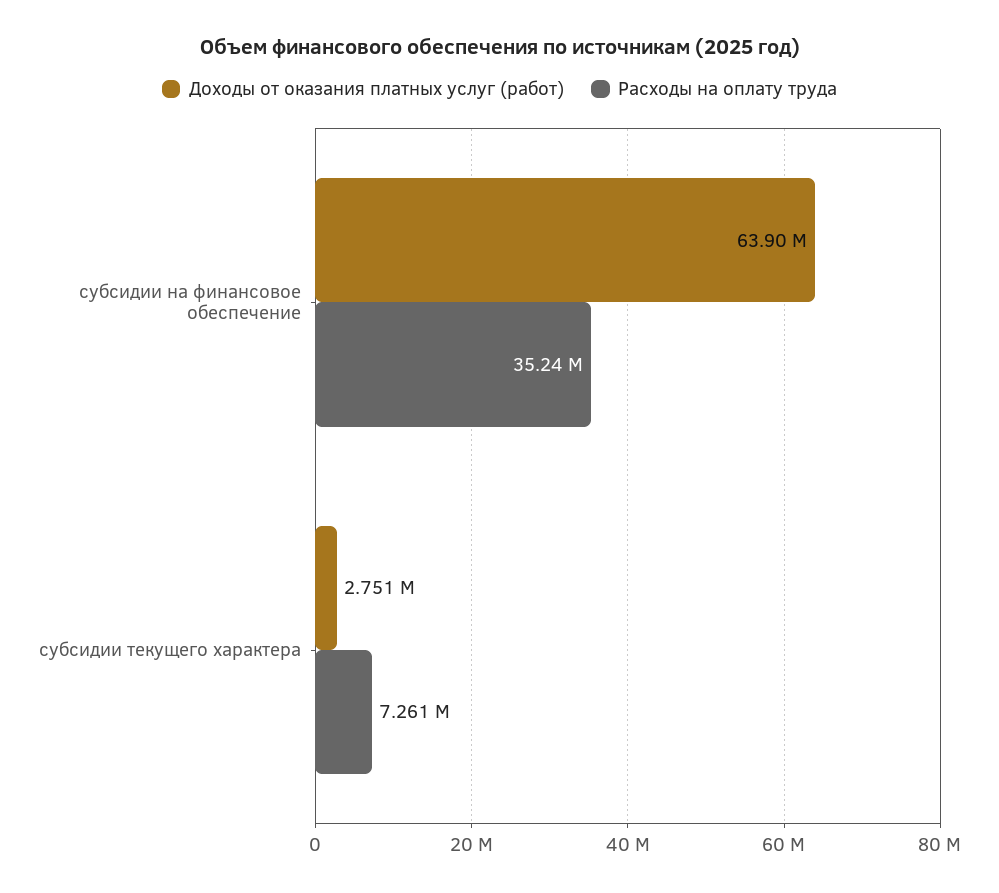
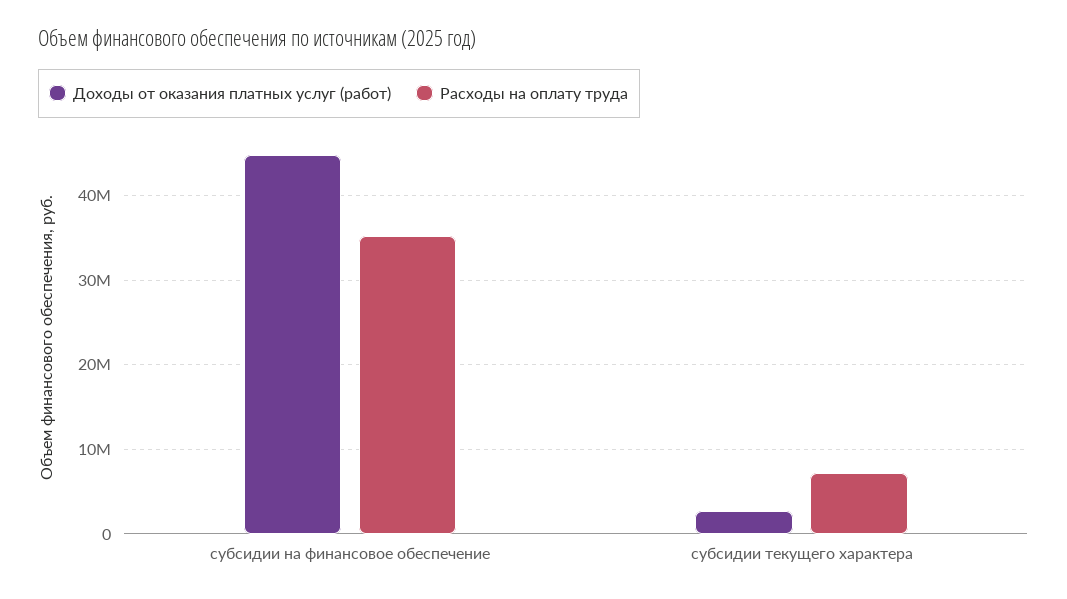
Доходы от оказания платных услуг (работ), субсидии на финансовое обеспечение: 63900000 -> 45000000

